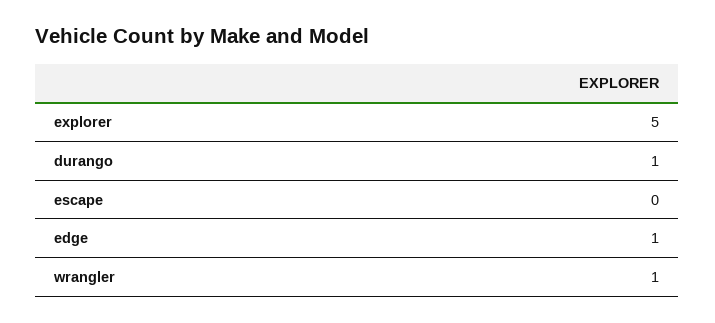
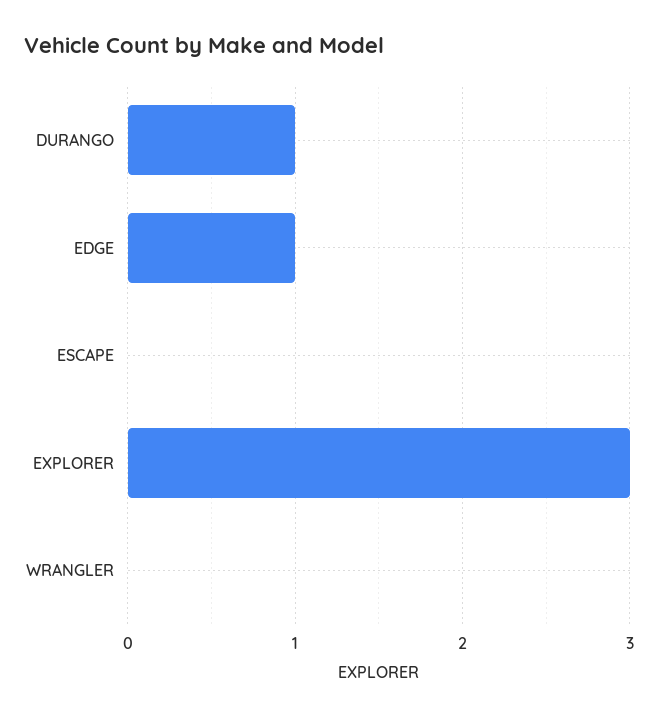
explorer: 5 -> 3
wrangler: 1 -> 0

